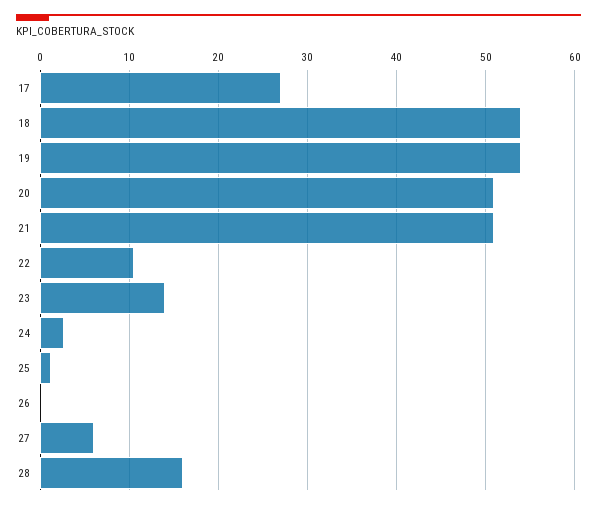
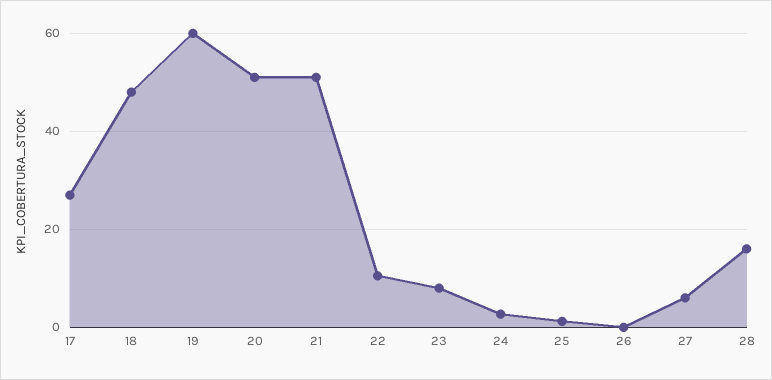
18: 54 -> 48
19: 54 -> 60
23: 14 -> 8

